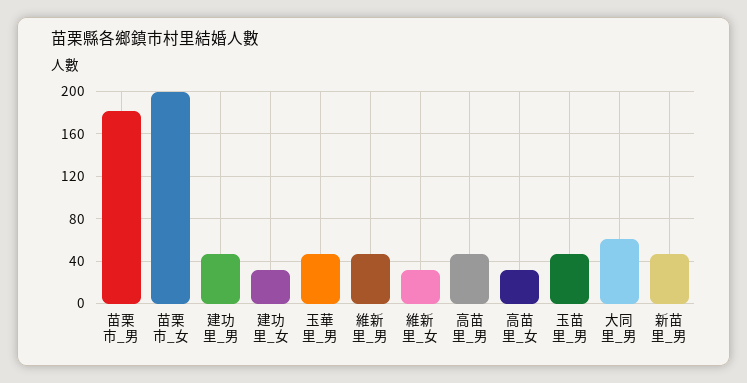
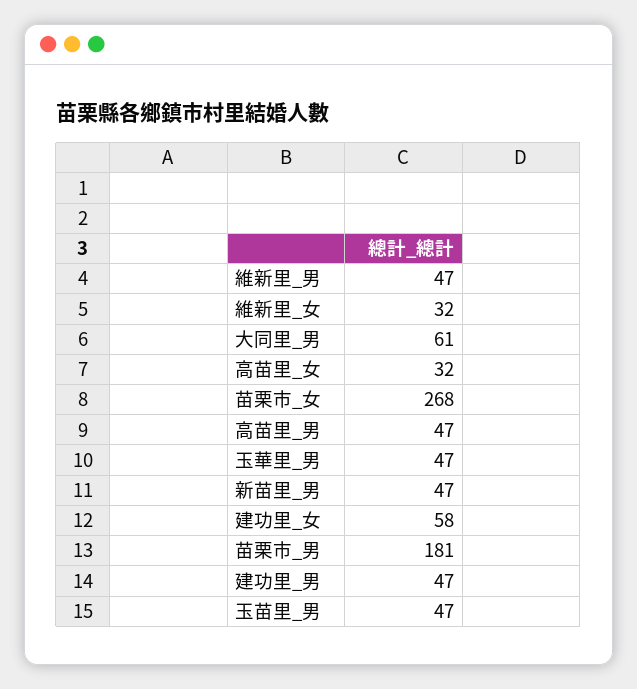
苗栗市_女: 200 -> 268
建功里_女: 30 -> 58

